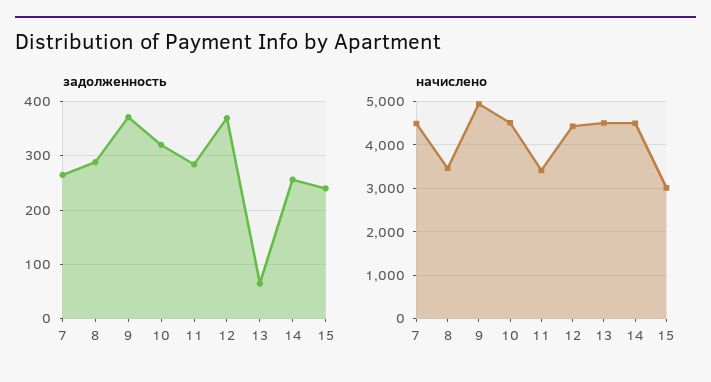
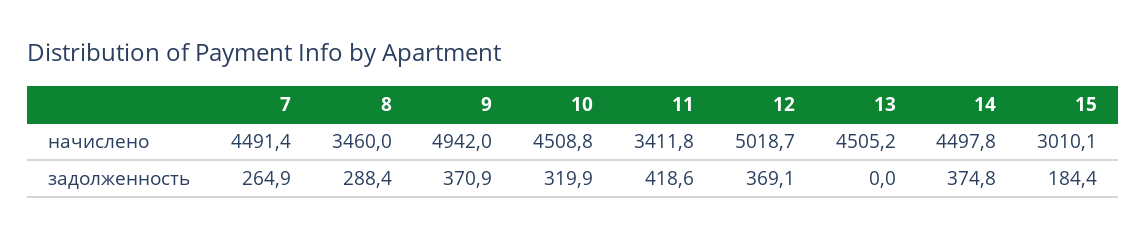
задолженность, 11: 280 -> 418.6
задолженность, 13: 60 -> 0
задолженность, 14: 260 -> 374.8
задолженность, 15: 240 -> 184.4
начислено, 12: 4400 -> 5018.7

